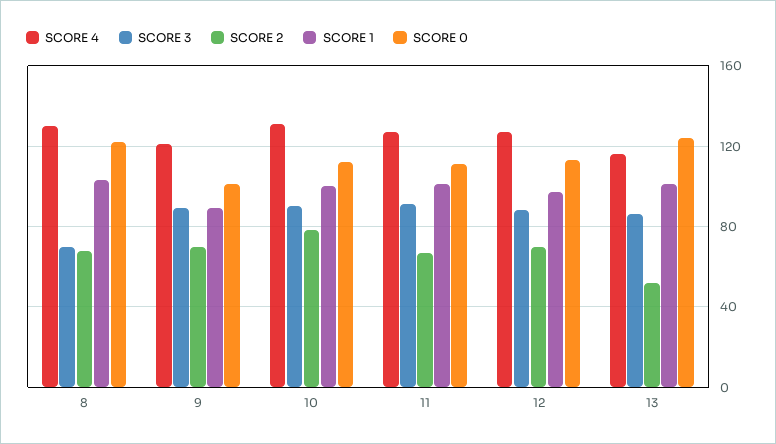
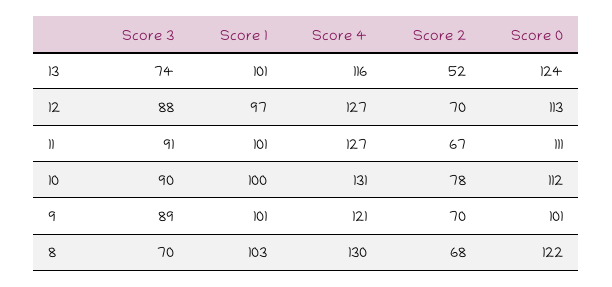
SCORE 1, 9: 90 -> 101
SCORE 3, 13: 85 -> 74

